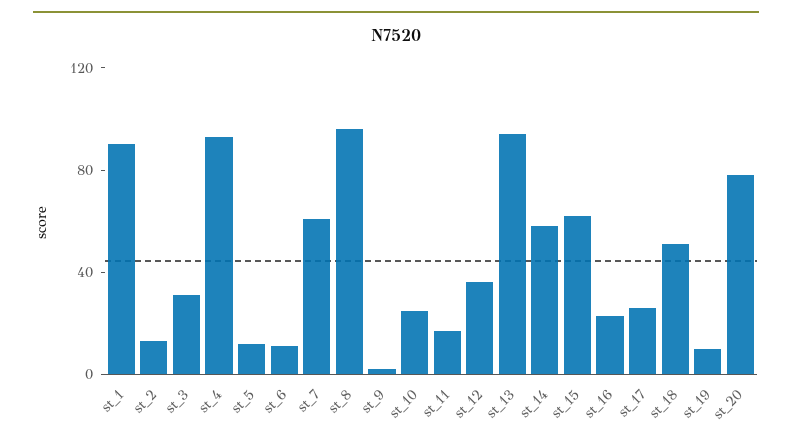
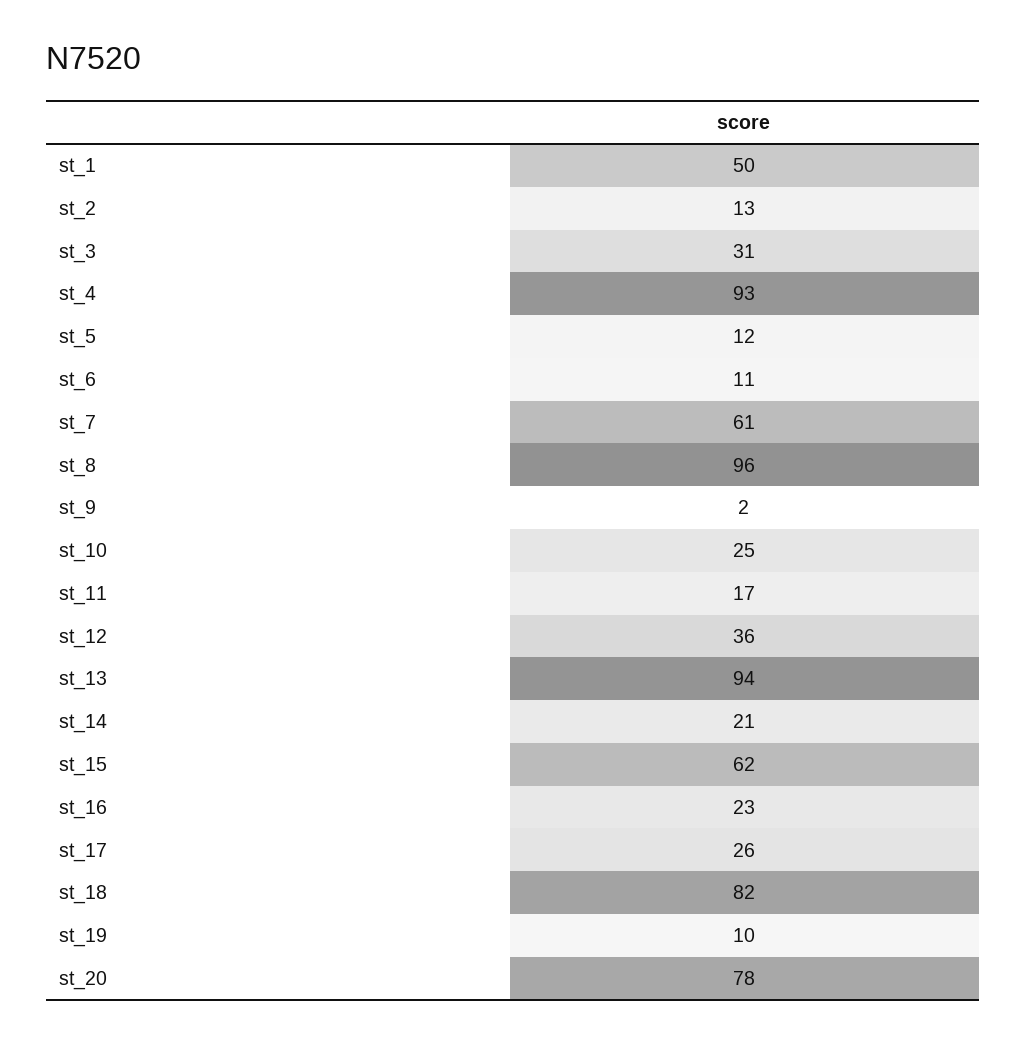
st_1: 90 -> 50
st_14: 60 -> 21
st_18: 50 -> 82

